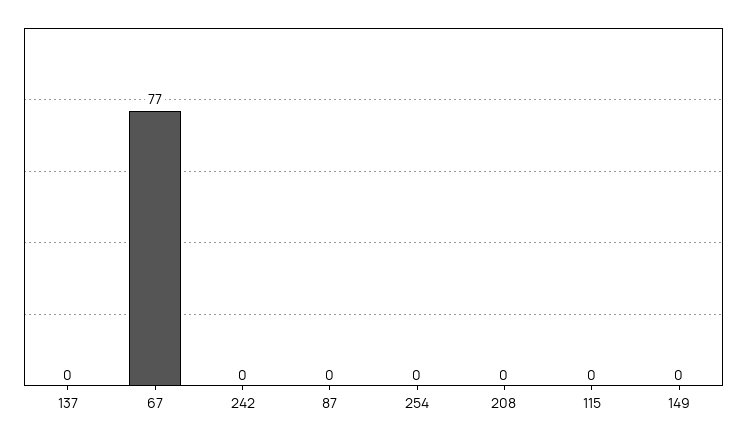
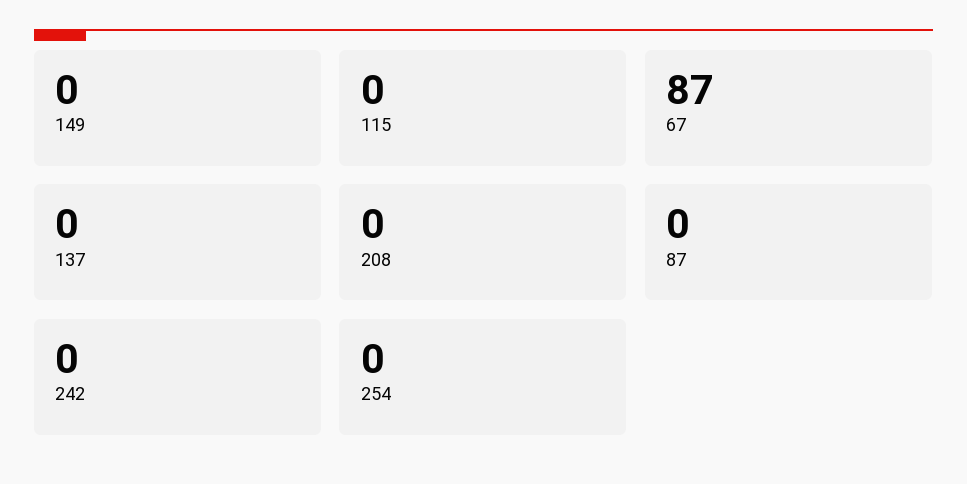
67: 77 -> 87

